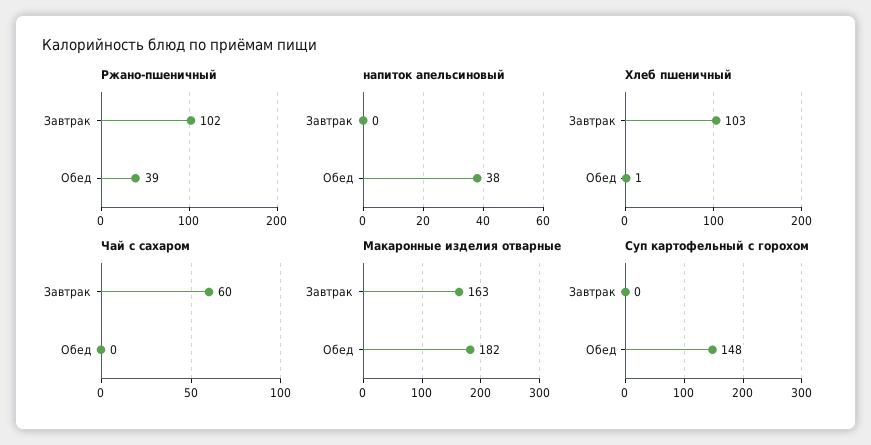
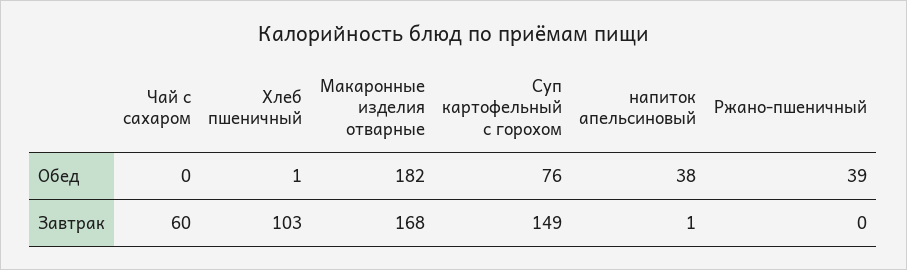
Ржано-пшеничный, Завтрак: 102 -> 0
напиток апельсиновый, Завтрак: 0 -> 1
Макаронные изделия отварные, Завтрак: 163 -> 168
Суп картофельный с горохом, Завтрак: 0 -> 149
Суп картофельный с горохом, Обед: 148 -> 76

